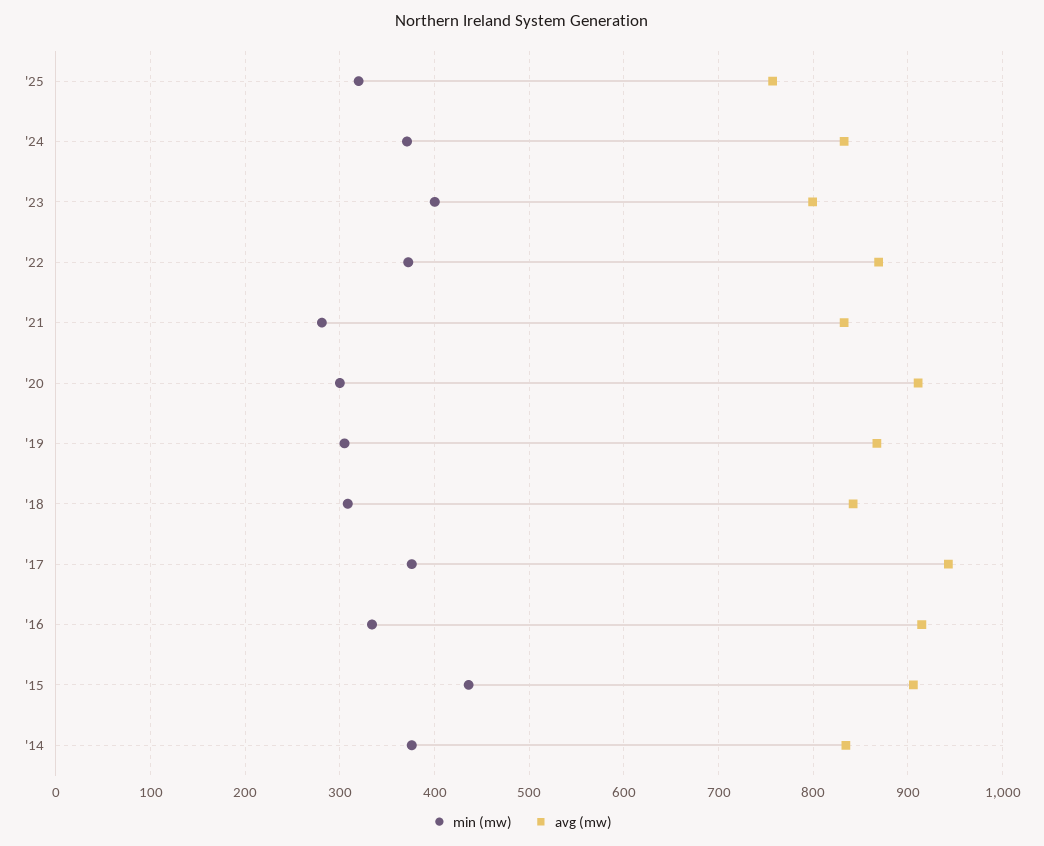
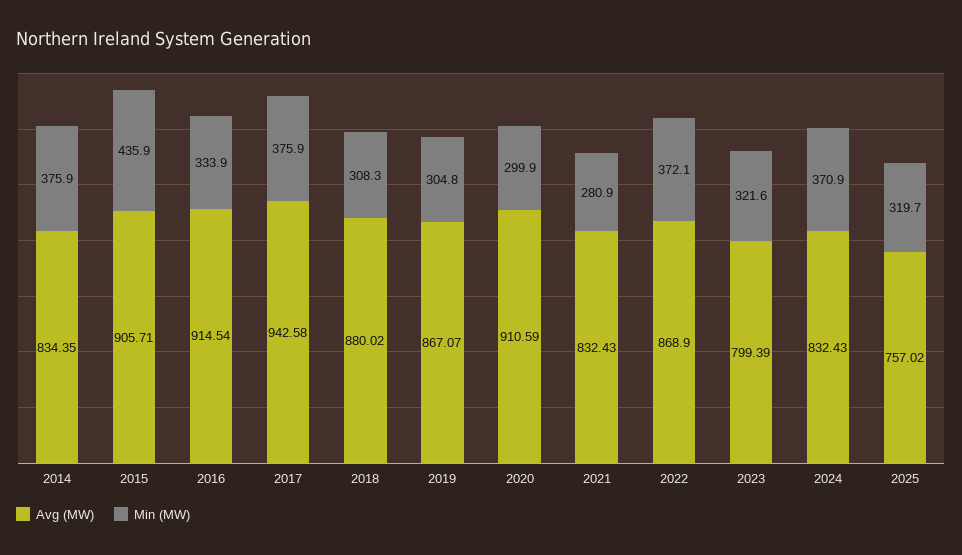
min (mw), '23: 400 -> 321.6
avg (mw), '18: 840 -> 880.02

